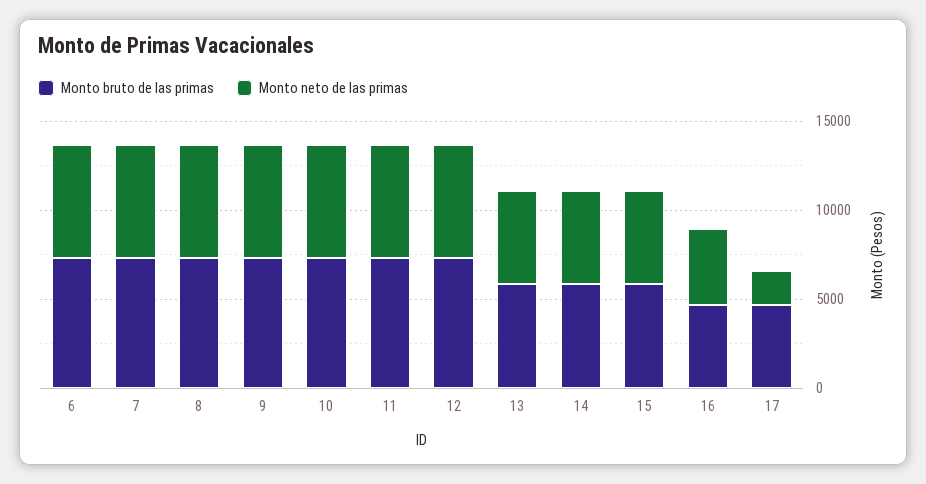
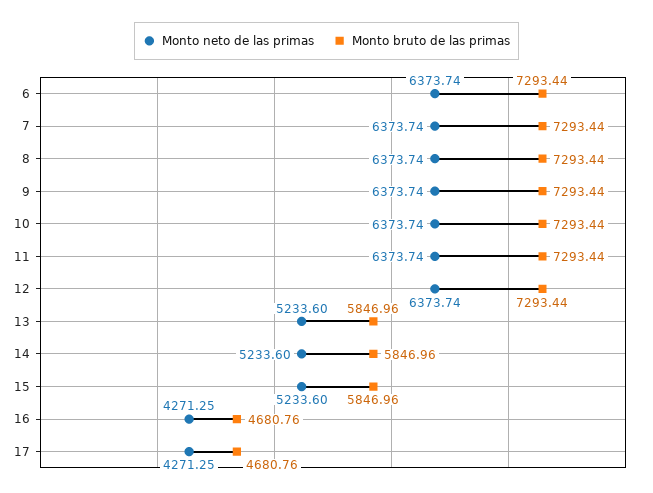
Monto neto de las primas, 17: 2000 -> 4271.25

